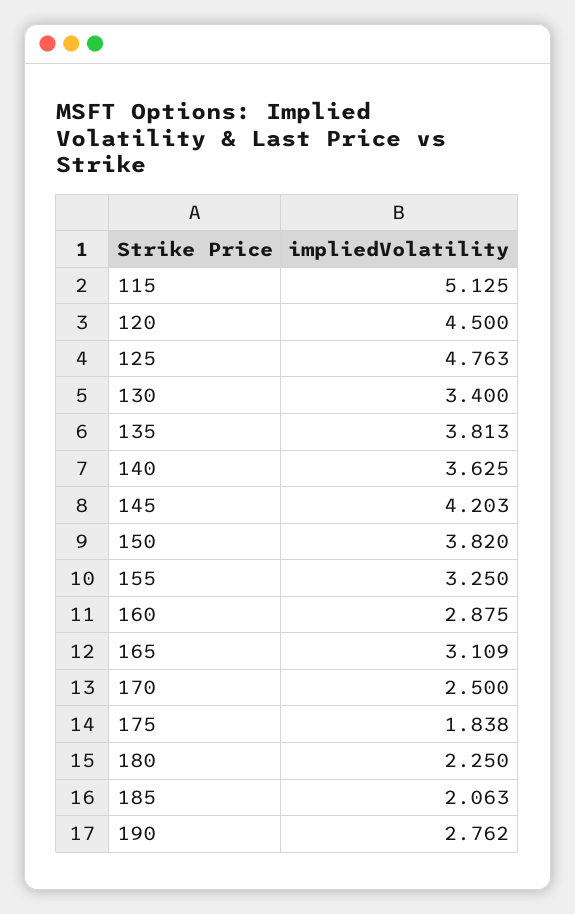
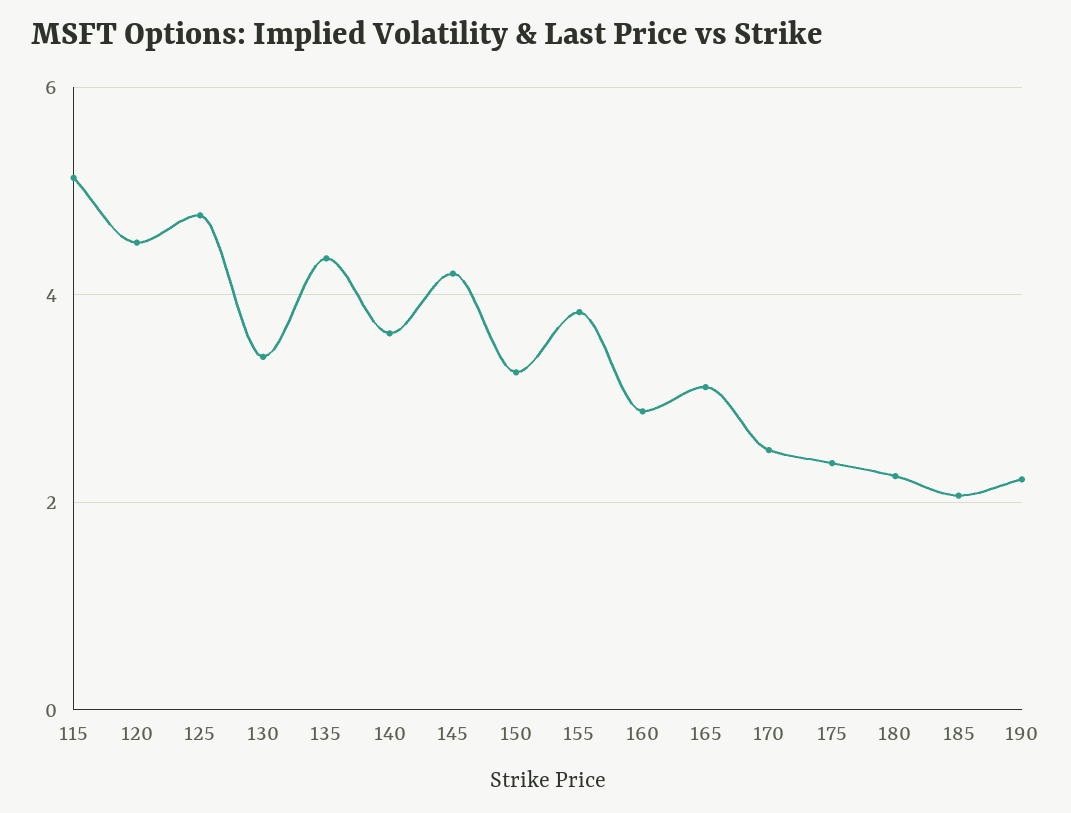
135: 3.813 -> 4.4
150: 3.82 -> 3.2
155: 3.25 -> 3.8
175: 1.838 -> 2.4
190: 2.762 -> 2.2

